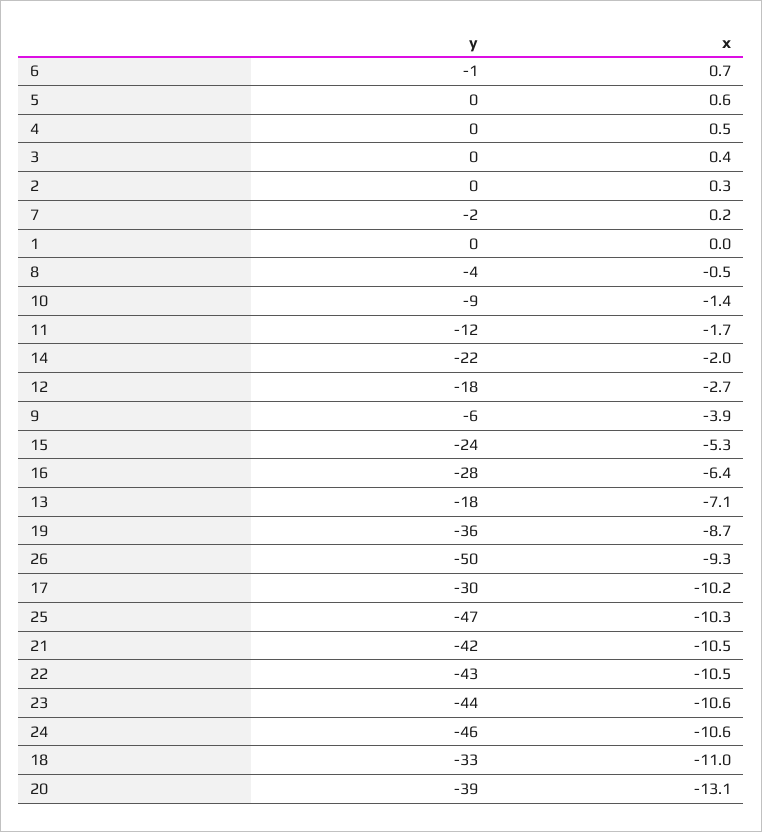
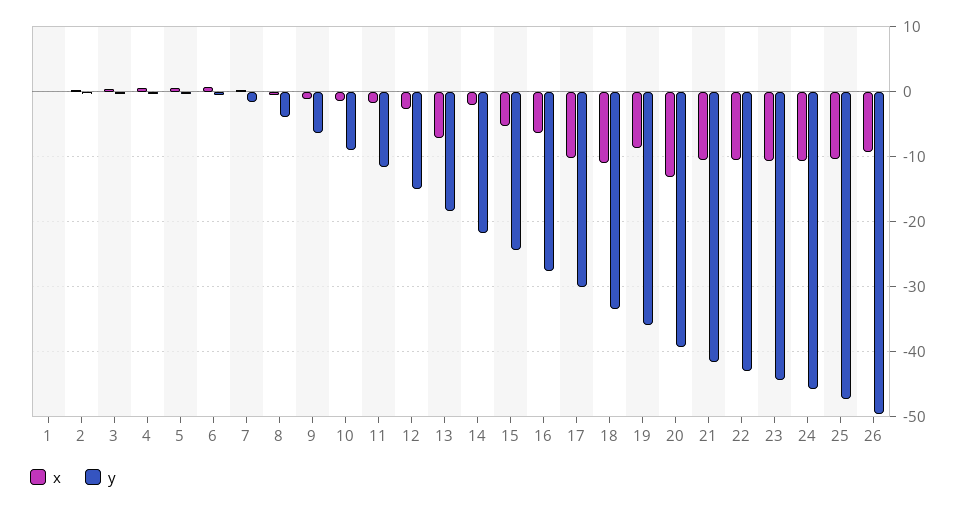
y, 12: -18 -> -15
x, 9: -3.9 -> -1

